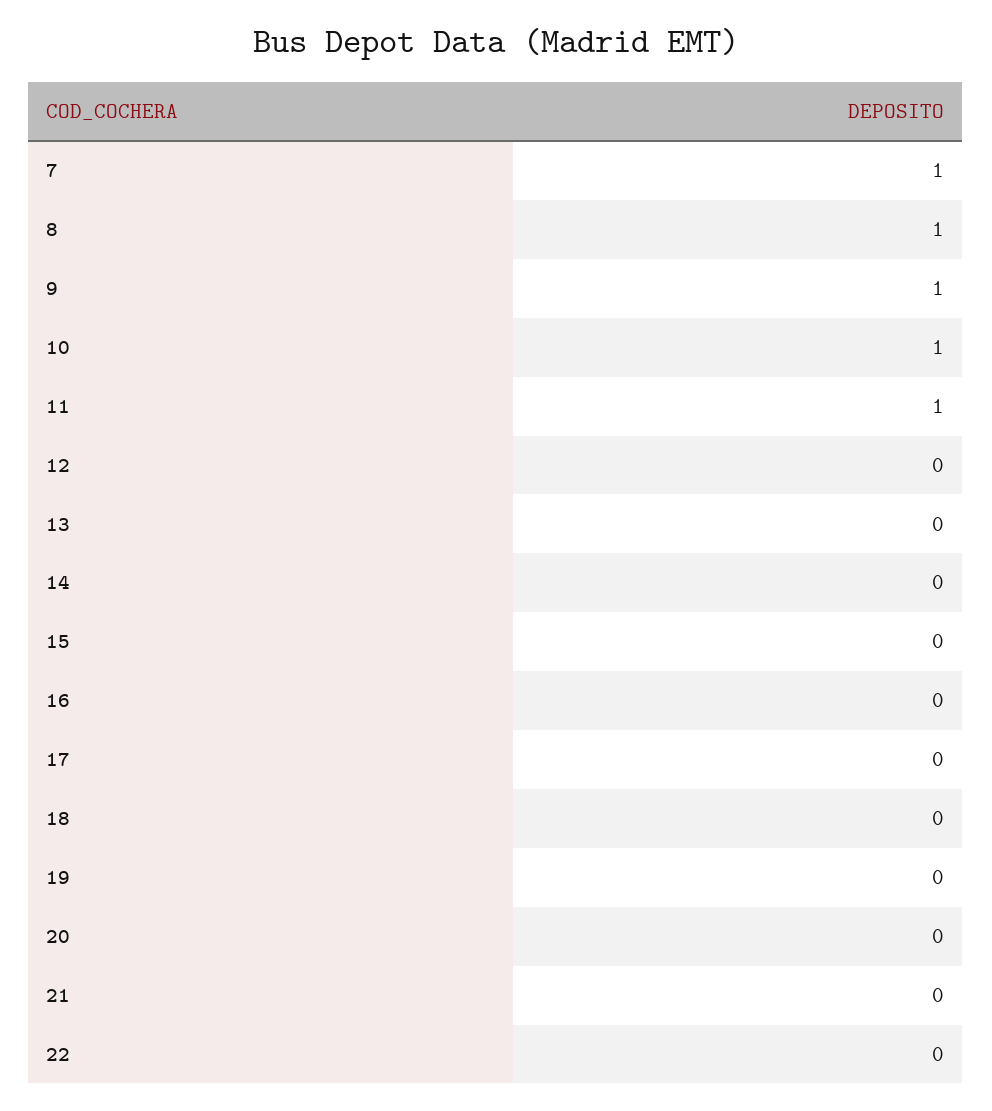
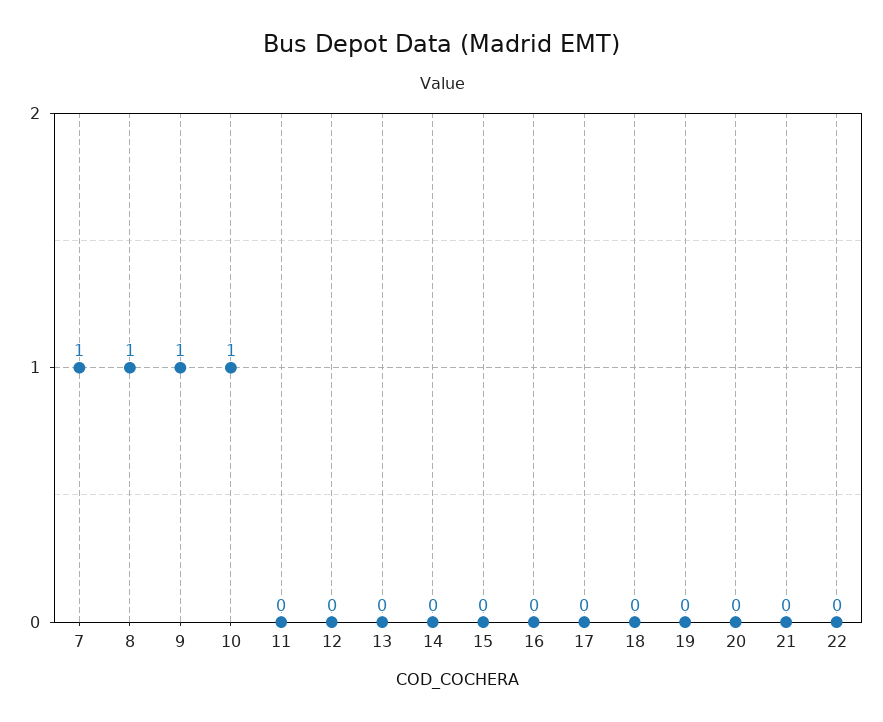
11: 1 -> 0

